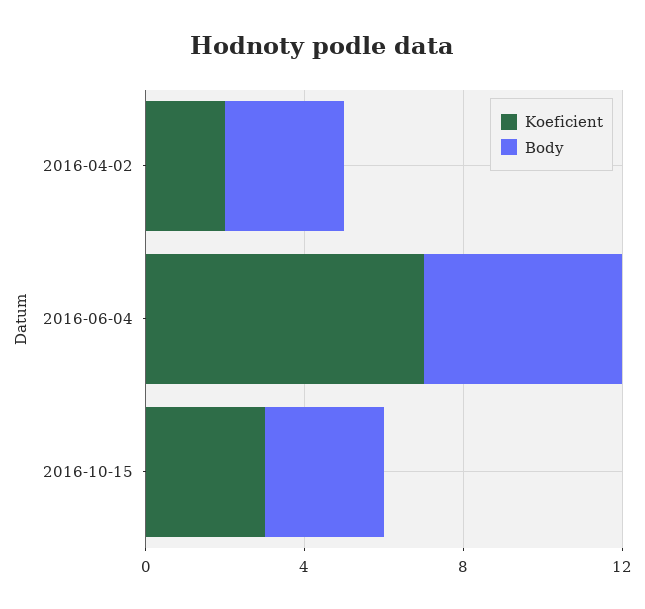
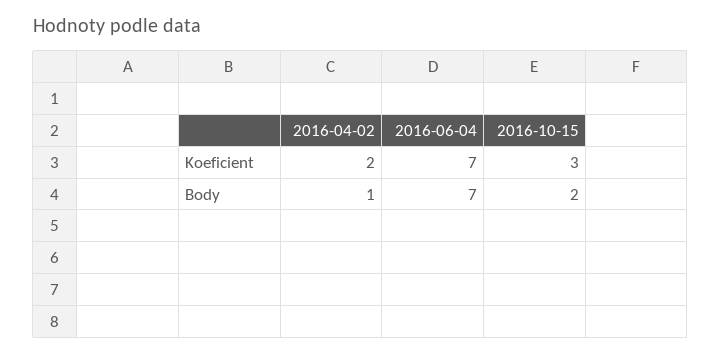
Body, 2016-04-02: 3 -> 1
Body, 2016-06-04: 5 -> 7
Body, 2016-10-15: 3 -> 2

